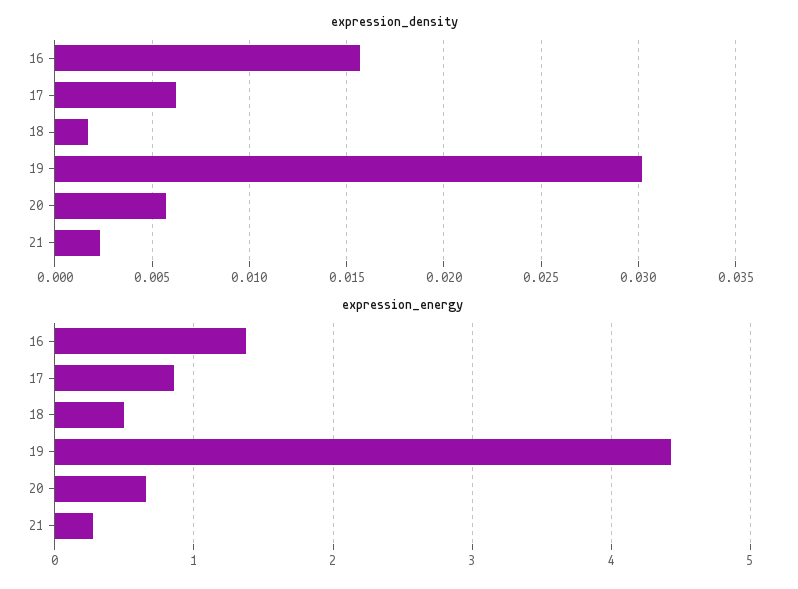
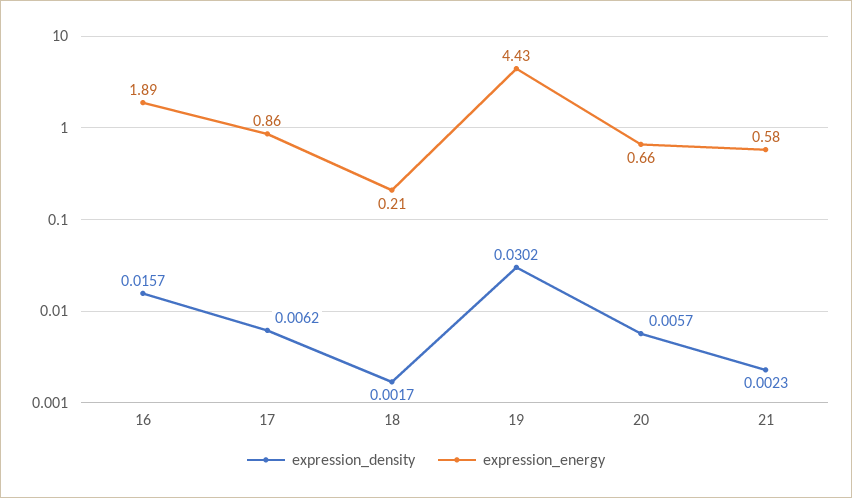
expression_energy, 16: 1.4 -> 1.89
expression_energy, 18: 0.5 -> 0.21
expression_energy, 21: 0.3 -> 0.58

